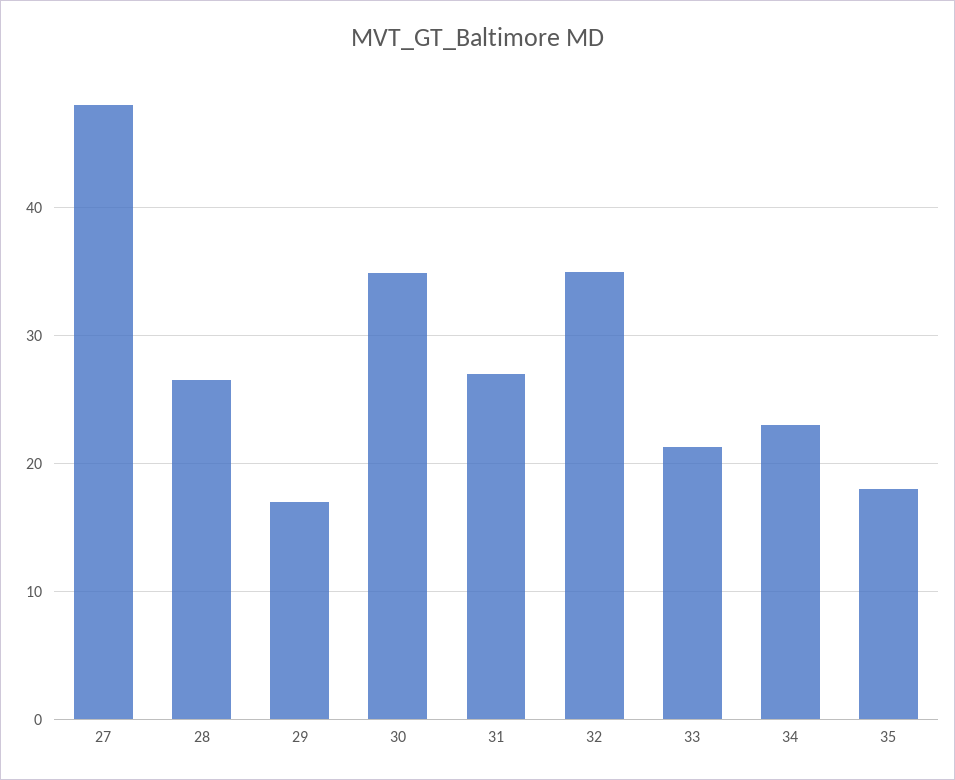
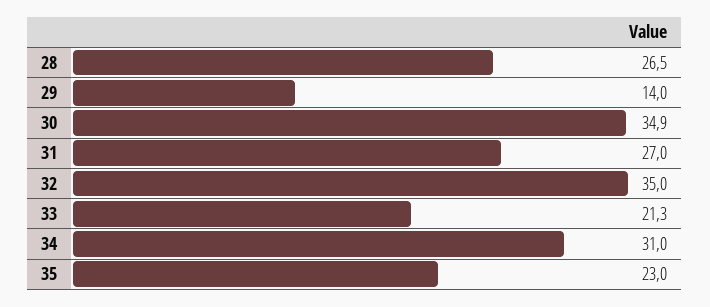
27: 48 -> none
29: 17 -> 14
34: 23 -> 31
35: 18 -> 23

